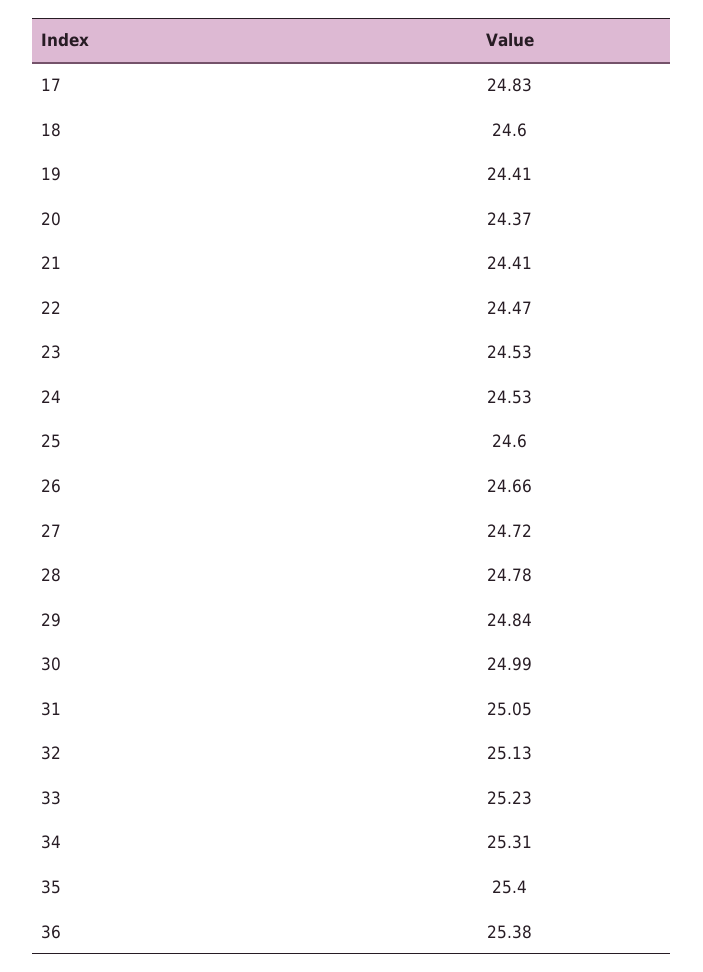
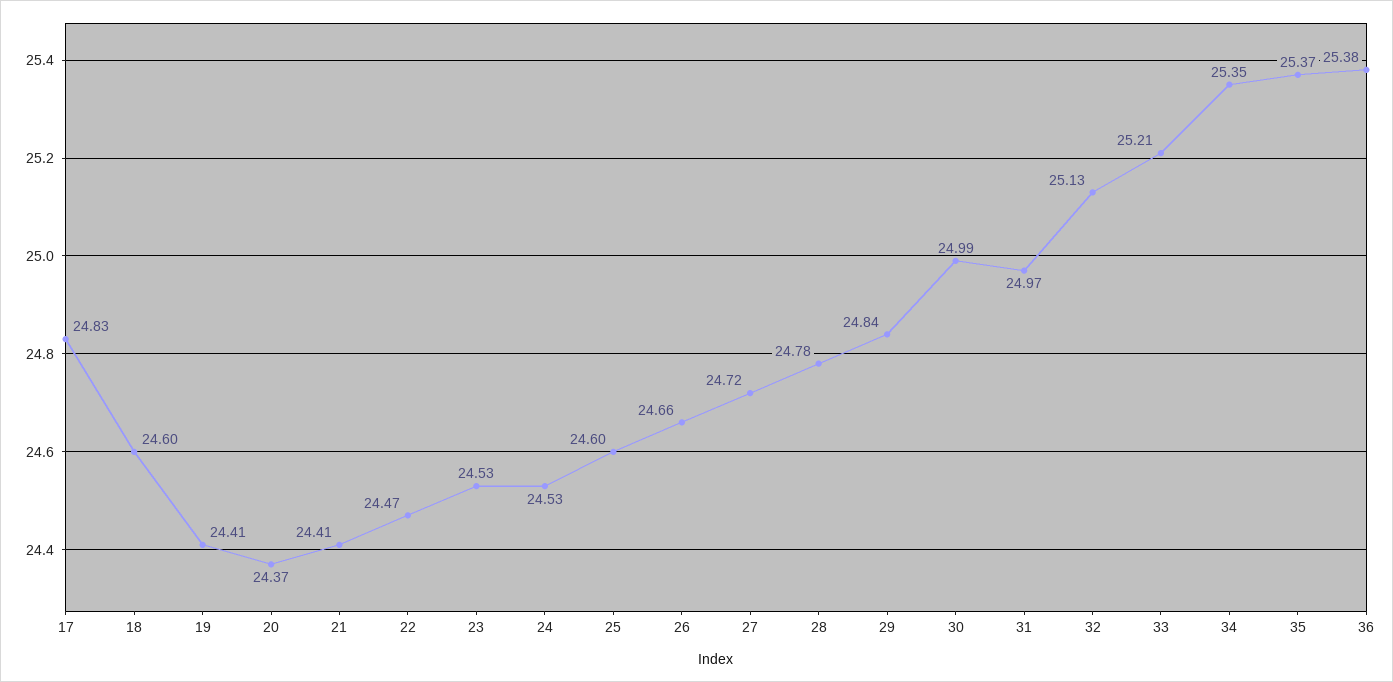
31: 25.05 -> 24.97
33: 25.23 -> 25.21
34: 25.31 -> 25.35
35: 25.4 -> 25.37

